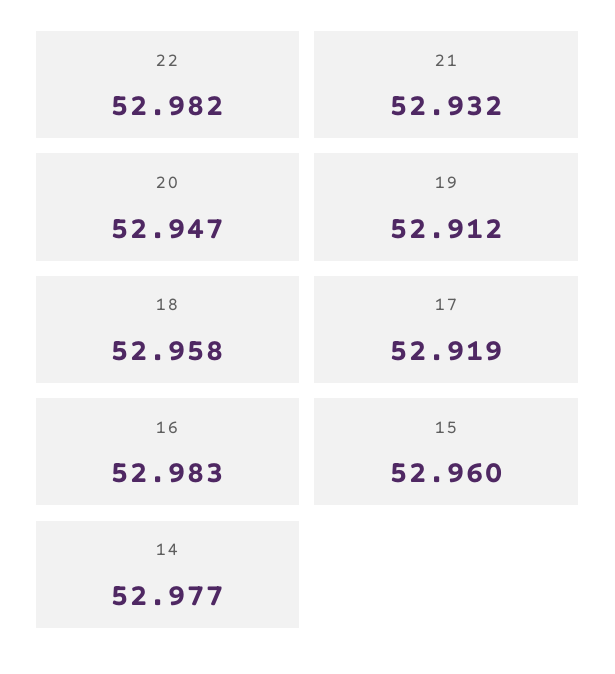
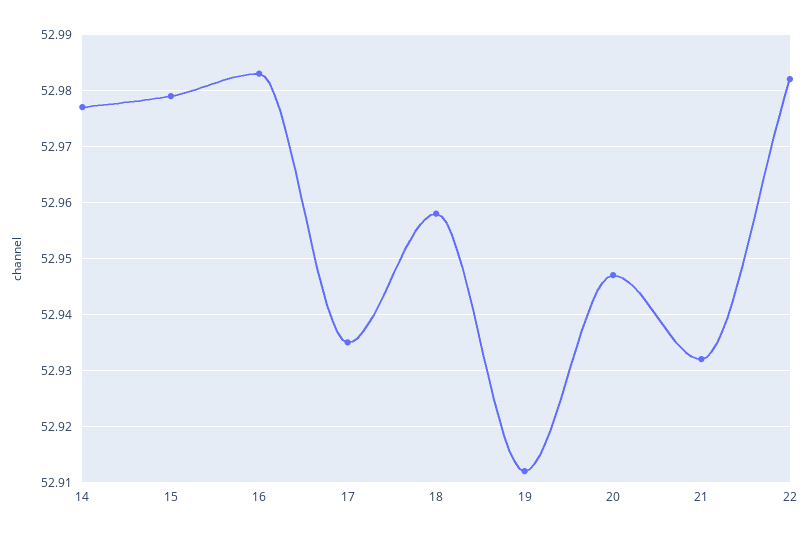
17: 52.919 -> 52.935
15: 52.96 -> 52.98

